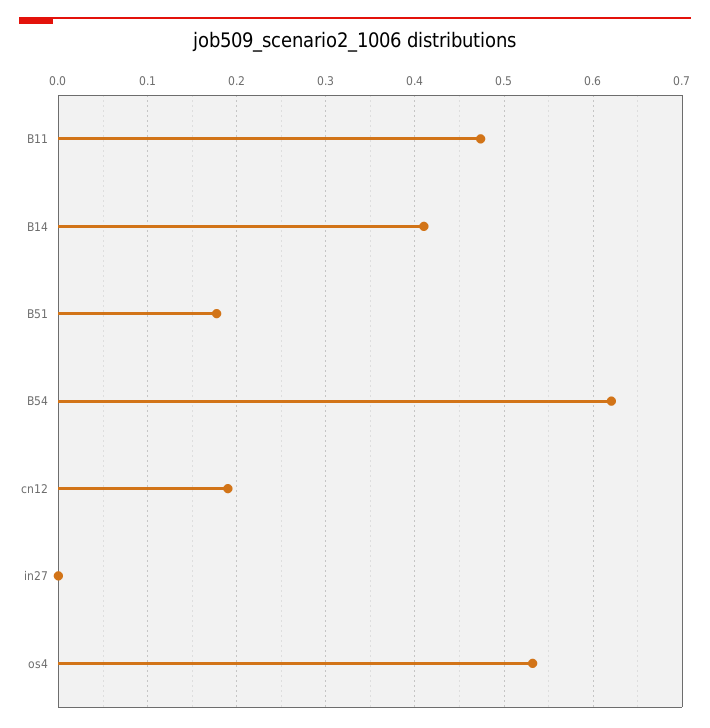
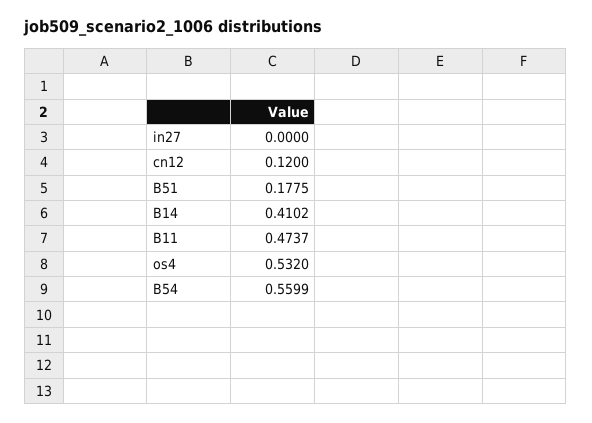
B54: 0.62 -> 0.5599
cn12: 0.19 -> 0.12

